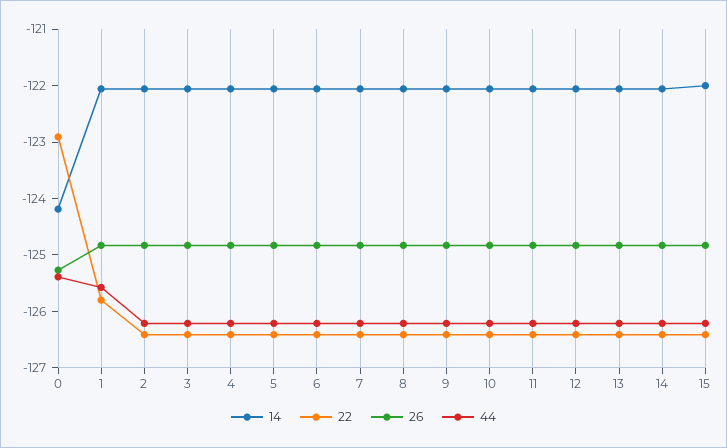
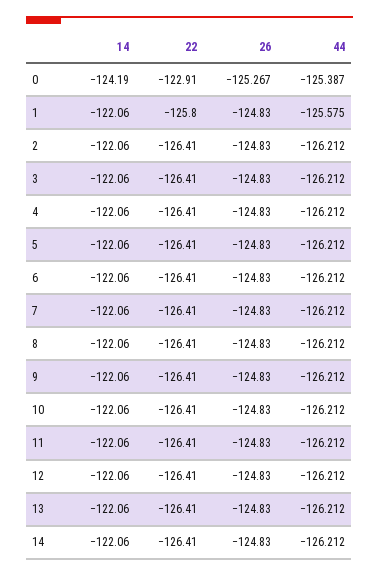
14, 15: -122 -> none
22, 15: -126.4 -> none
26, 15: -124.8 -> none
44, 15: -126.2 -> none

